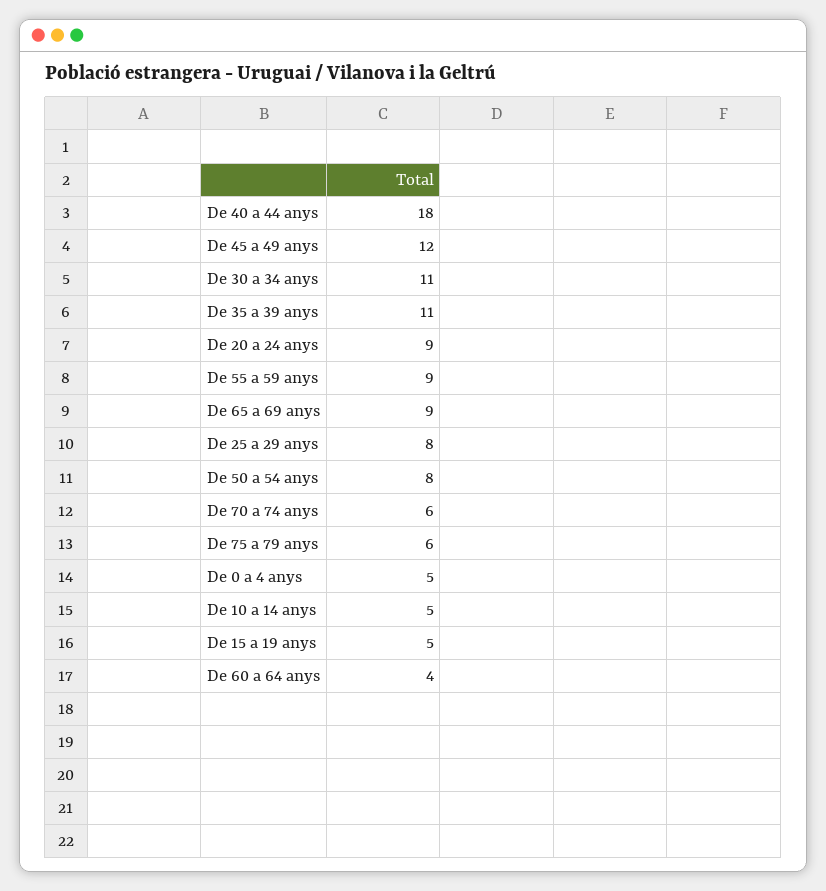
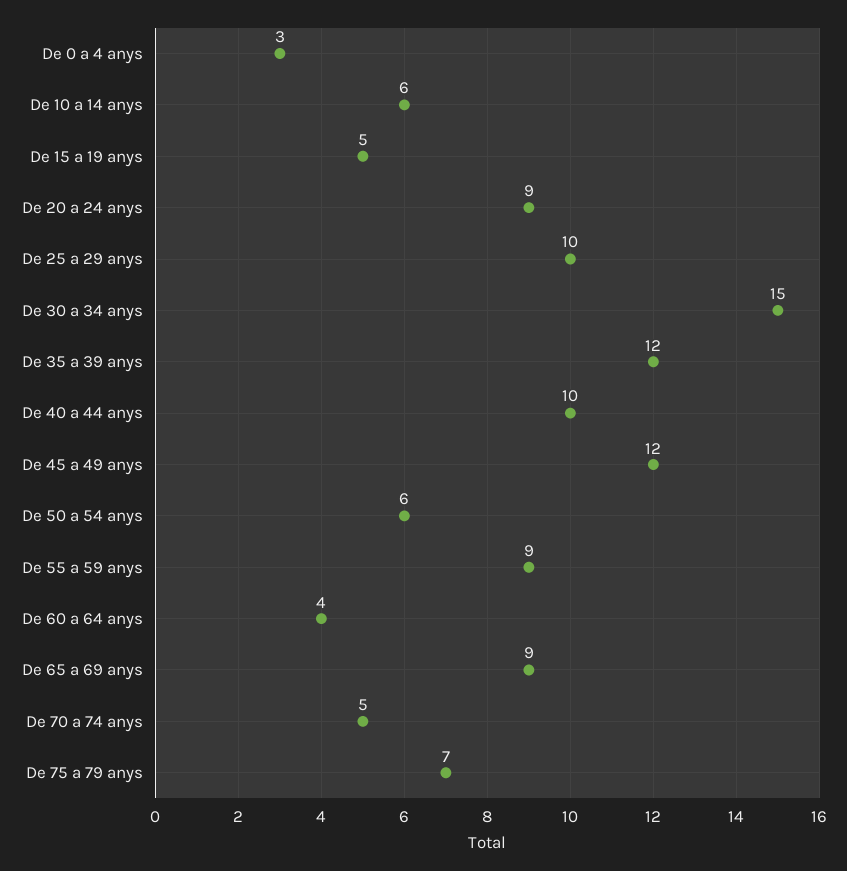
De 40 a 44 anys: 18 -> 10
De 30 a 34 anys: 11 -> 15
De 35 a 39 anys: 11 -> 12
De 25 a 29 anys: 8 -> 10
De 50 a 54 anys: 8 -> 6
De 70 a 74 anys: 6 -> 5
De 75 a 79 anys: 6 -> 7
De 0 a 4 anys: 5 -> 3
De 10 a 14 anys: 5 -> 6

